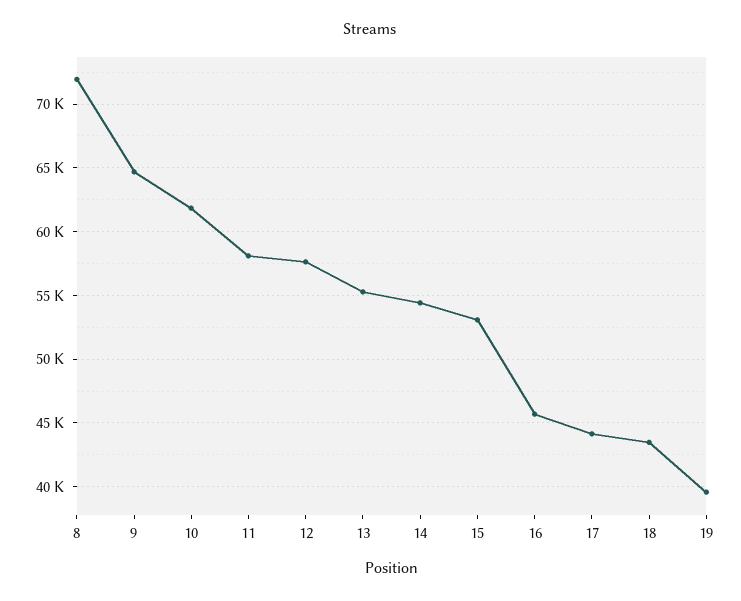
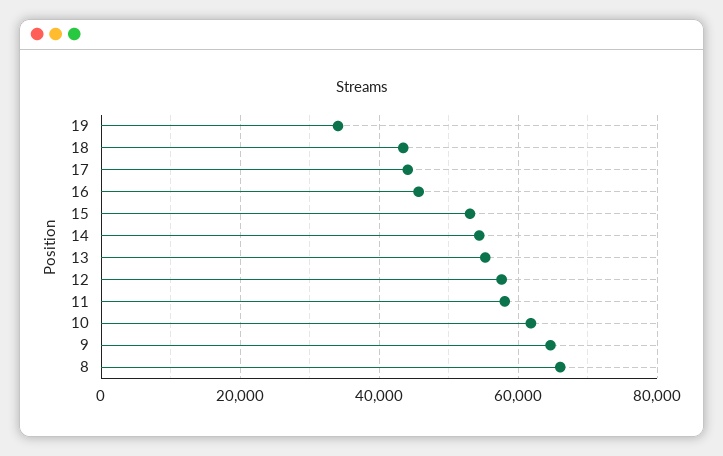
8: 72000 -> 66000
19: 39500 -> 34000

